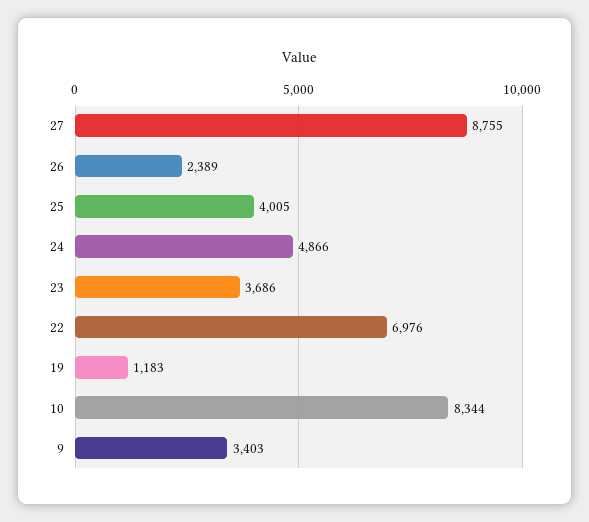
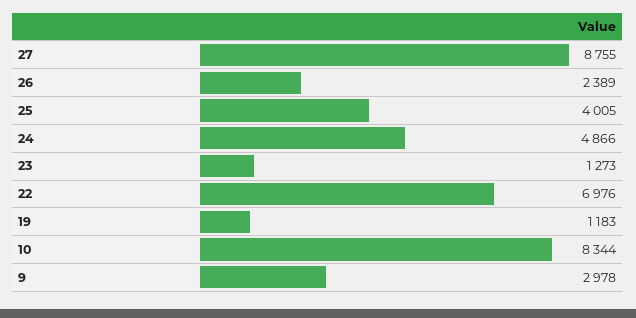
23: 3686 -> 1273
9: 3403 -> 2978

